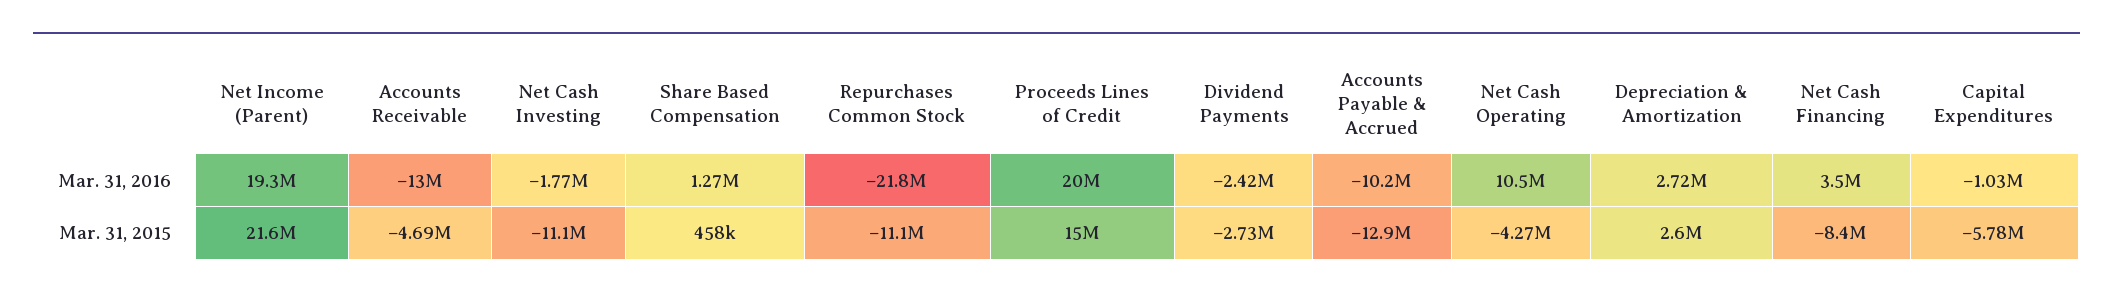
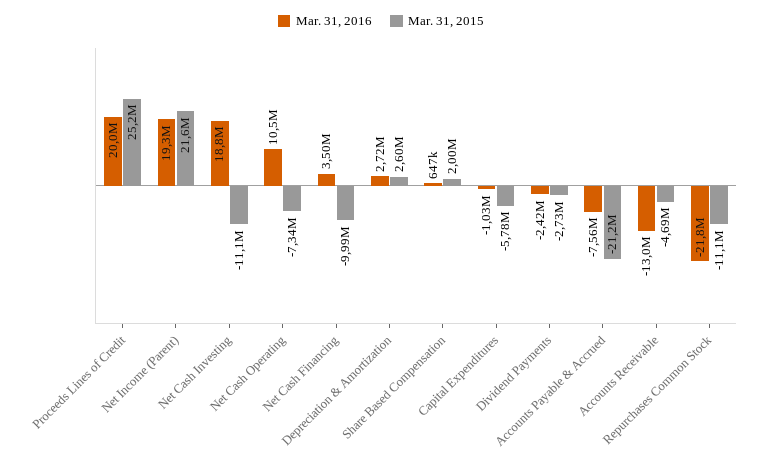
Mar. 31, 2016, Net Cash Investing: -1770000 -> 18800000
Mar. 31, 2016, Share Based Compensation: 1270000 -> 647000
Mar. 31, 2016, Accounts Payable & Accrued: -10200000 -> -7560000
Mar. 31, 2015, Share Based Compensation: 458000 -> 2000000
Mar. 31, 2015, Proceeds Lines of Credit: 15000000 -> 25200000
Mar. 31, 2015, Accounts Payable & Accrued: -12900000 -> -21200000
Mar. 31, 2015, Net Cash Operating: -4270000 -> -7340000
Mar. 31, 2015, Net Cash Financing: -8400000 -> -9990000

